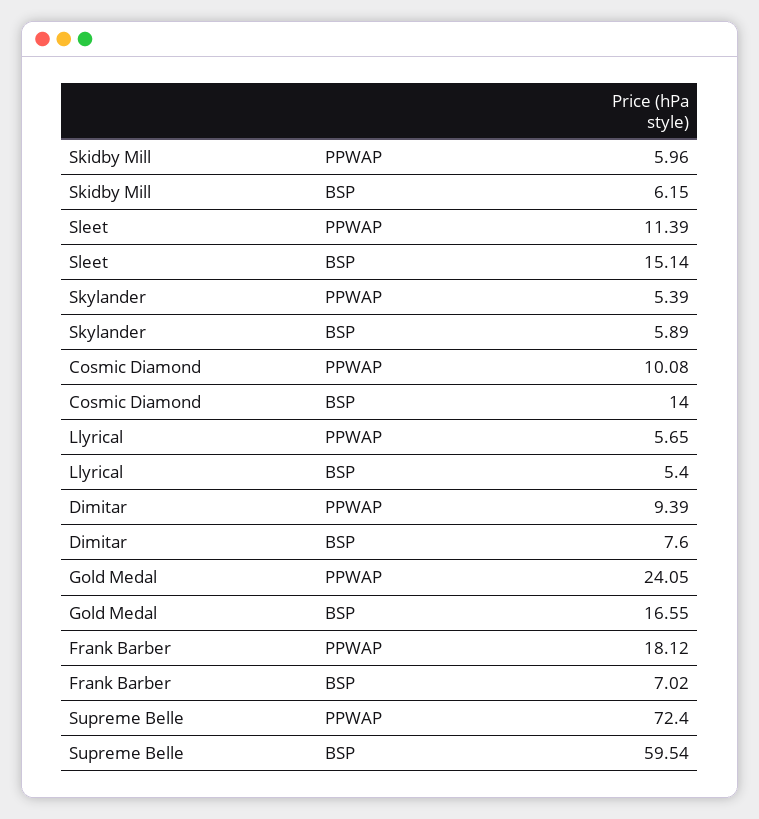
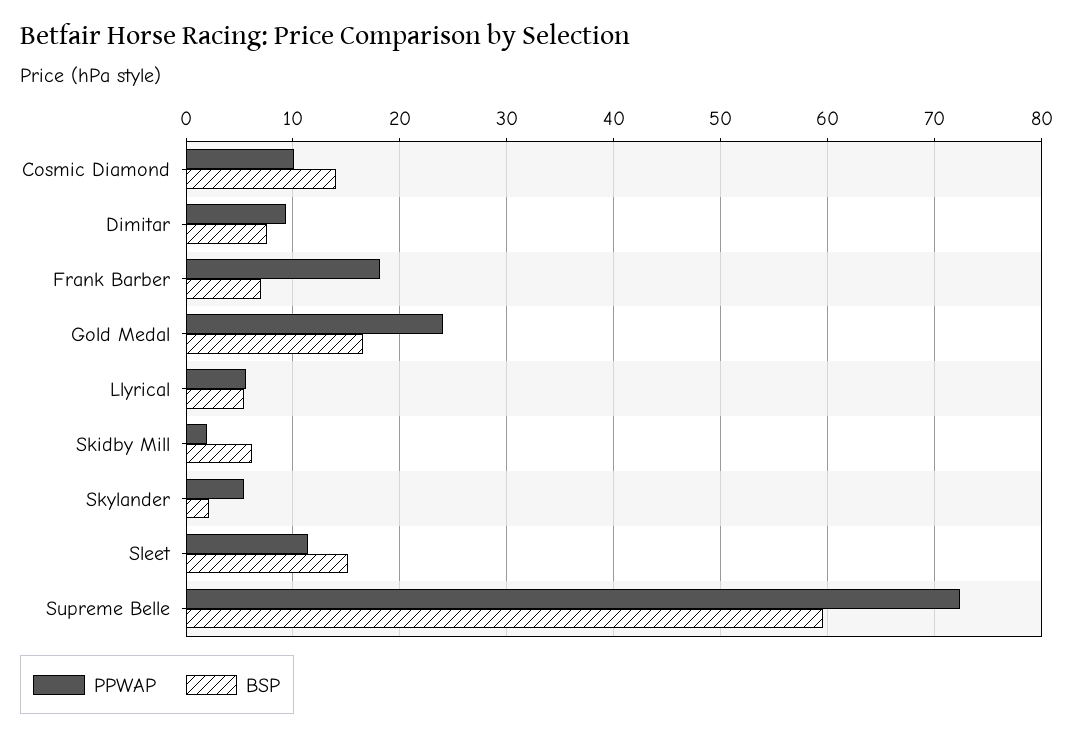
PPWAP, Skidby Mill: 5.96 -> 2
BSP, Skylander: 5.89 -> 2

